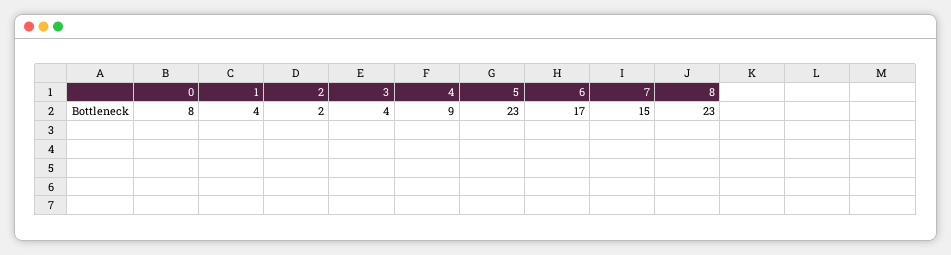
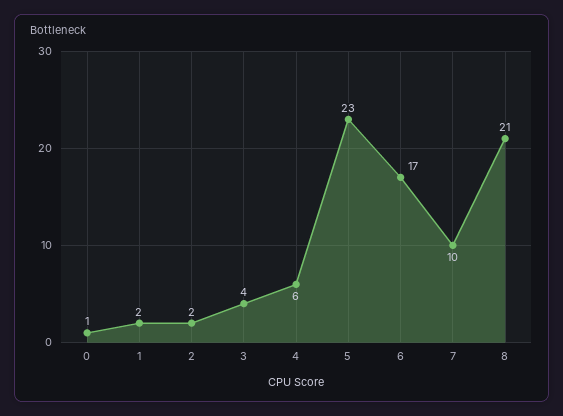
0: 8 -> 1
1: 4 -> 2
4: 9 -> 6
7: 15 -> 10
8: 23 -> 21

